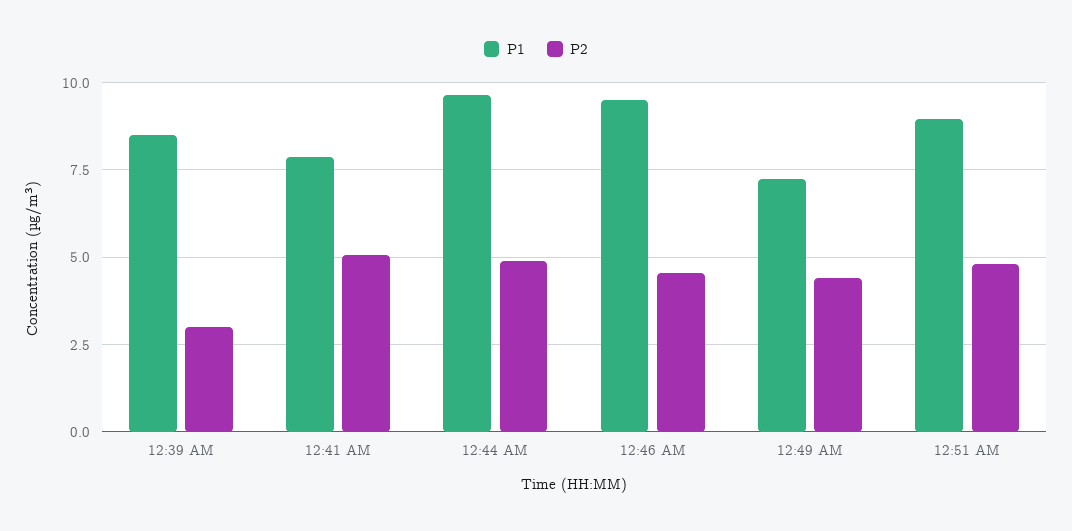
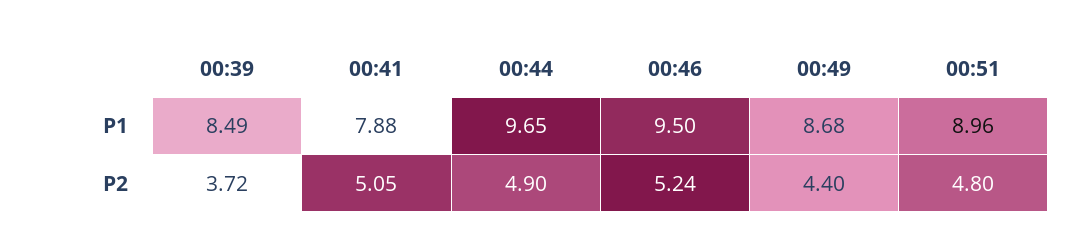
P2, 12:39 AM: 3 -> 3.72
P2, 12:46 AM: 4.5 -> 5.24
P1, 12:49 AM: 7.25 -> 8.68

